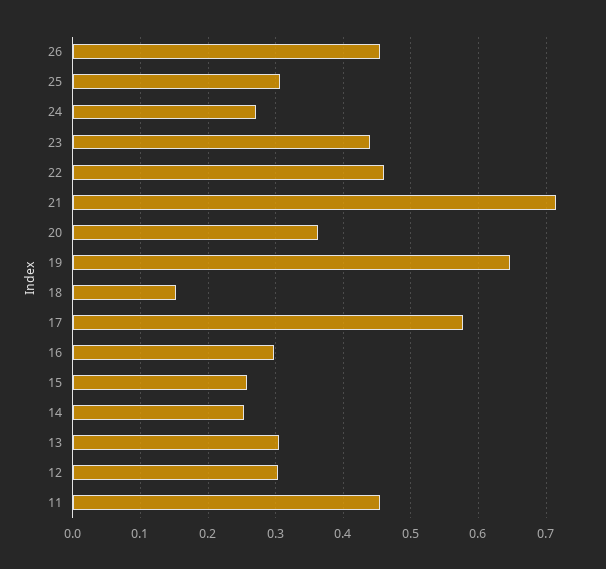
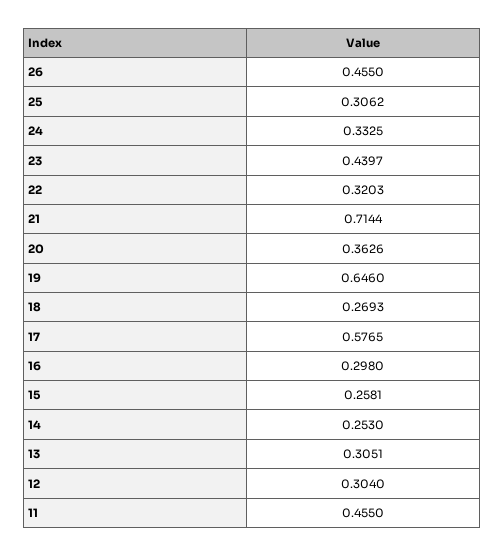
24: 0.27 -> 0.3325
22: 0.46 -> 0.3203
18: 0.15 -> 0.2693

